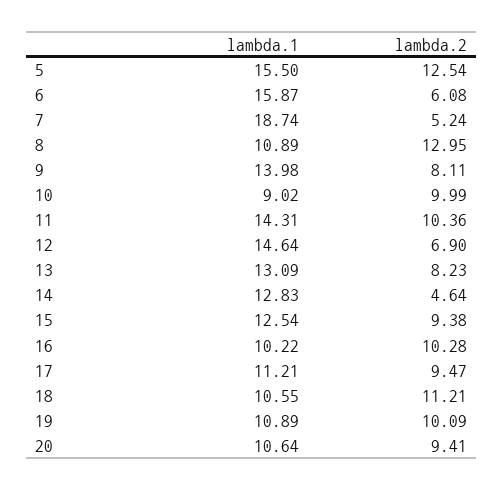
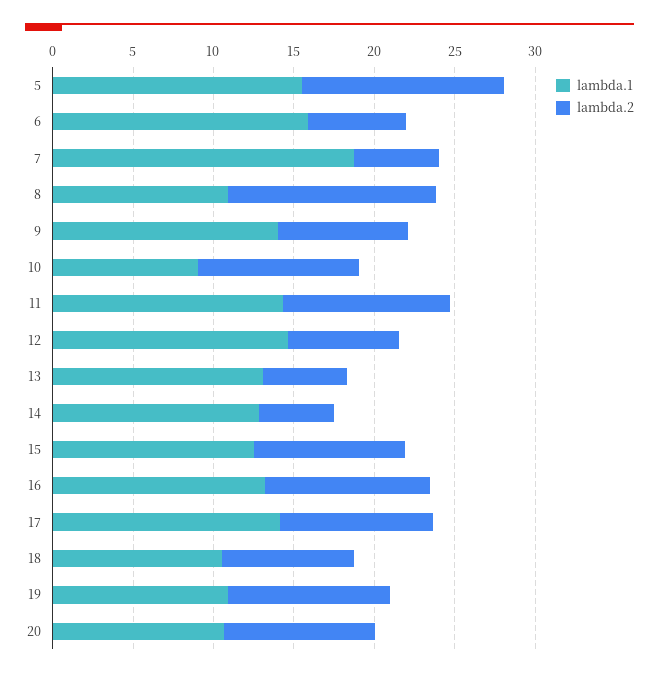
lambda.2, 13: 8.23 -> 5
lambda.1, 16: 10.22 -> 13
lambda.1, 17: 11.21 -> 14
lambda.2, 18: 11.21 -> 8

